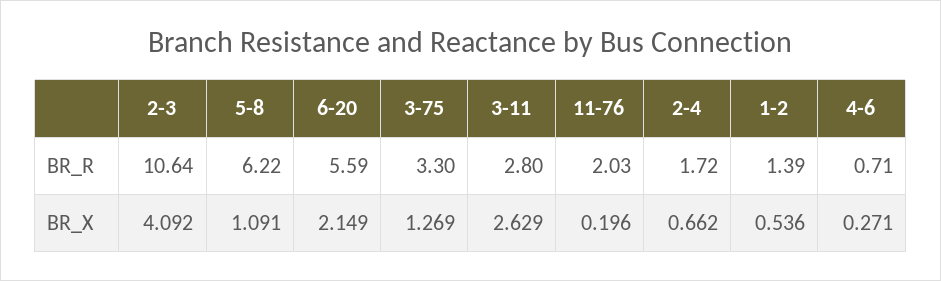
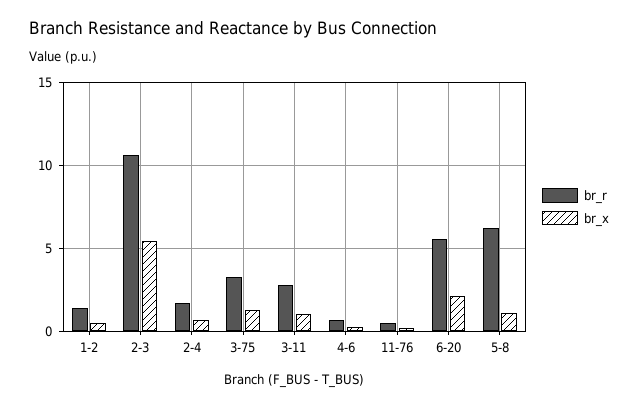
BR_R, 11-76: 2.03 -> 0.5
BR_X, 2-3: 4.092 -> 5.5
BR_X, 3-11: 2.629 -> 1

